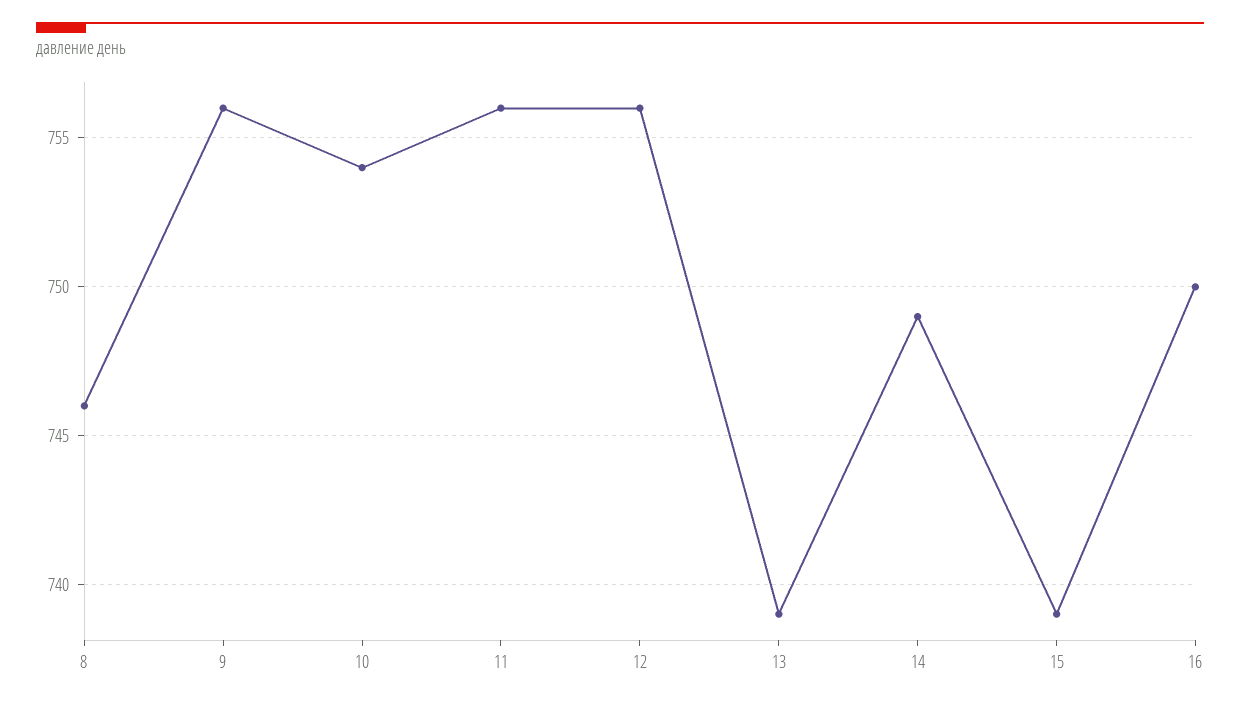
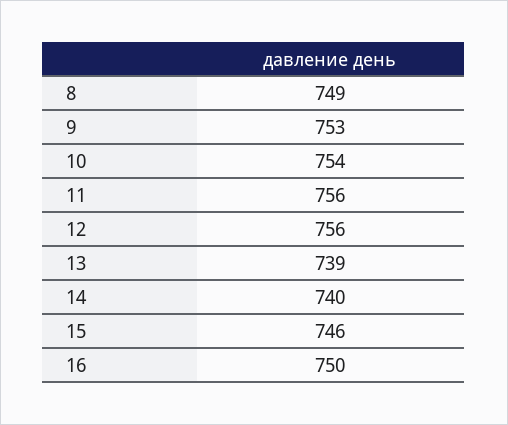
8: 746 -> 749
9: 756 -> 753
14: 749 -> 740
15: 739 -> 746

